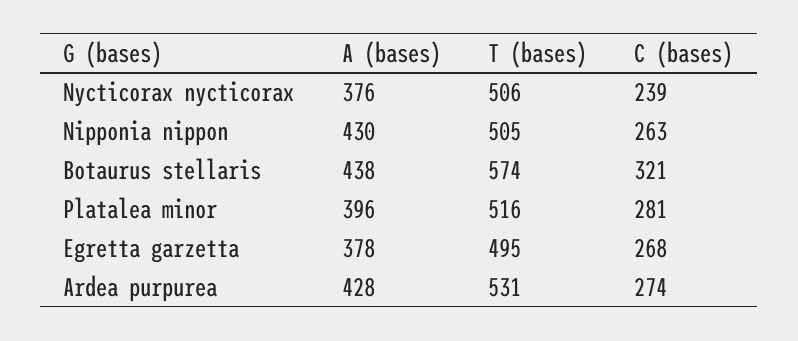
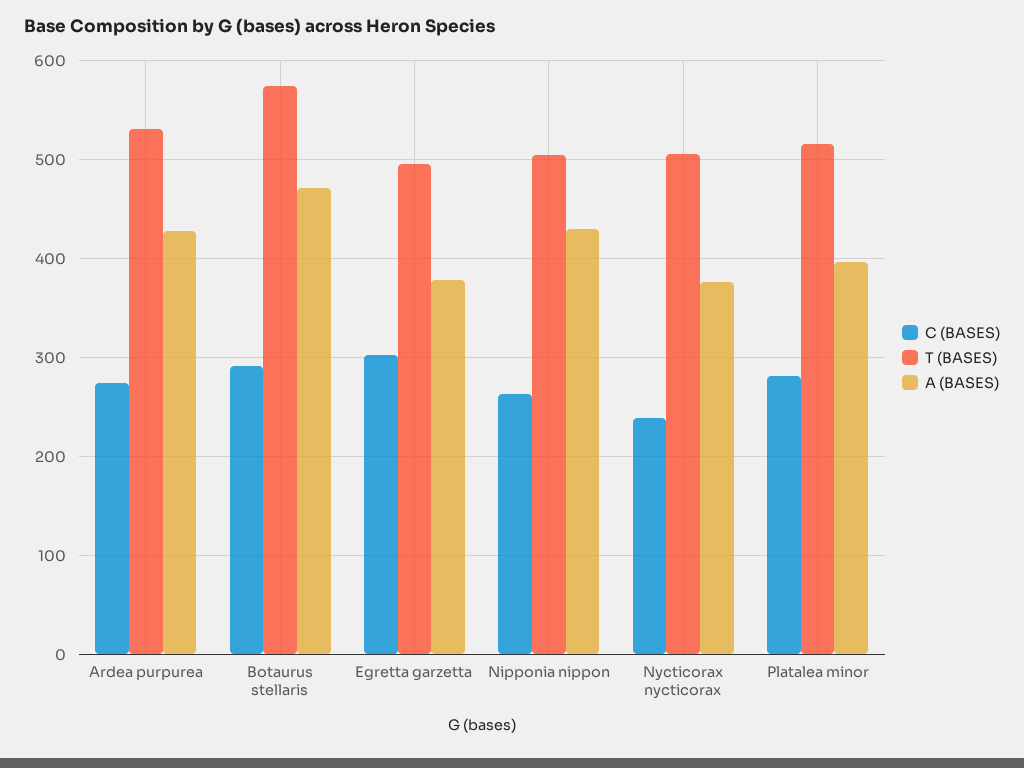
A (bases), Botaurus stellaris: 438 -> 470
C (bases), Botaurus stellaris: 321 -> 290
C (bases), Egretta garzetta: 268 -> 300

